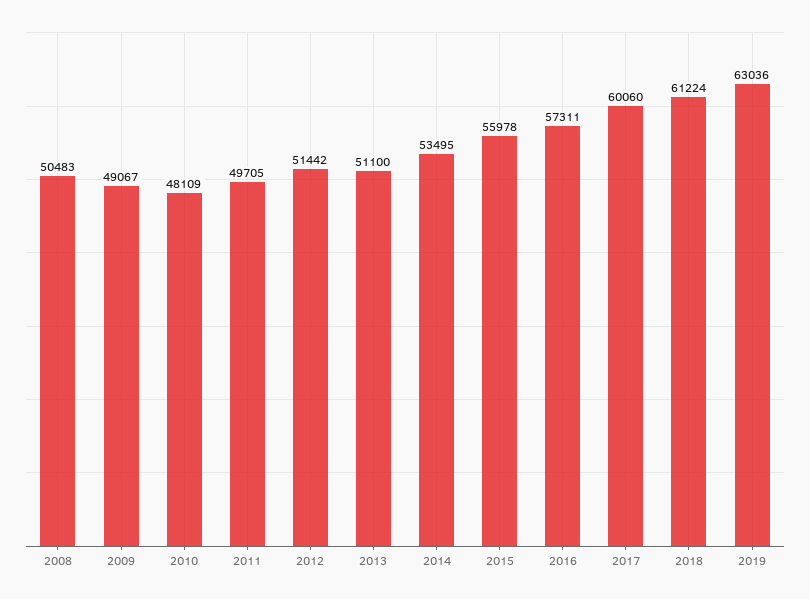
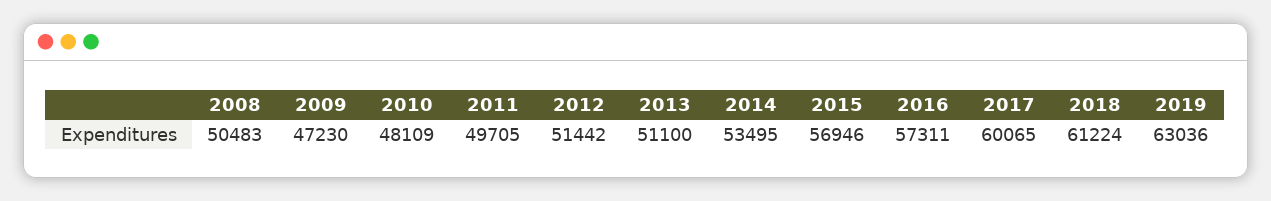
2009: 49067 -> 47230
2015: 55978 -> 56946
2017: 60060 -> 60065

